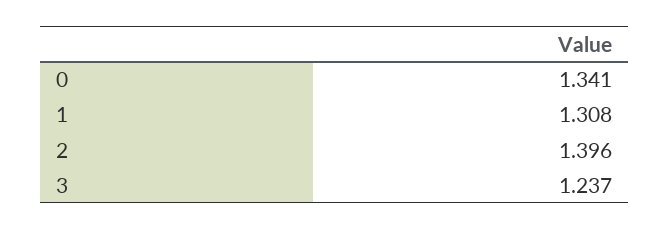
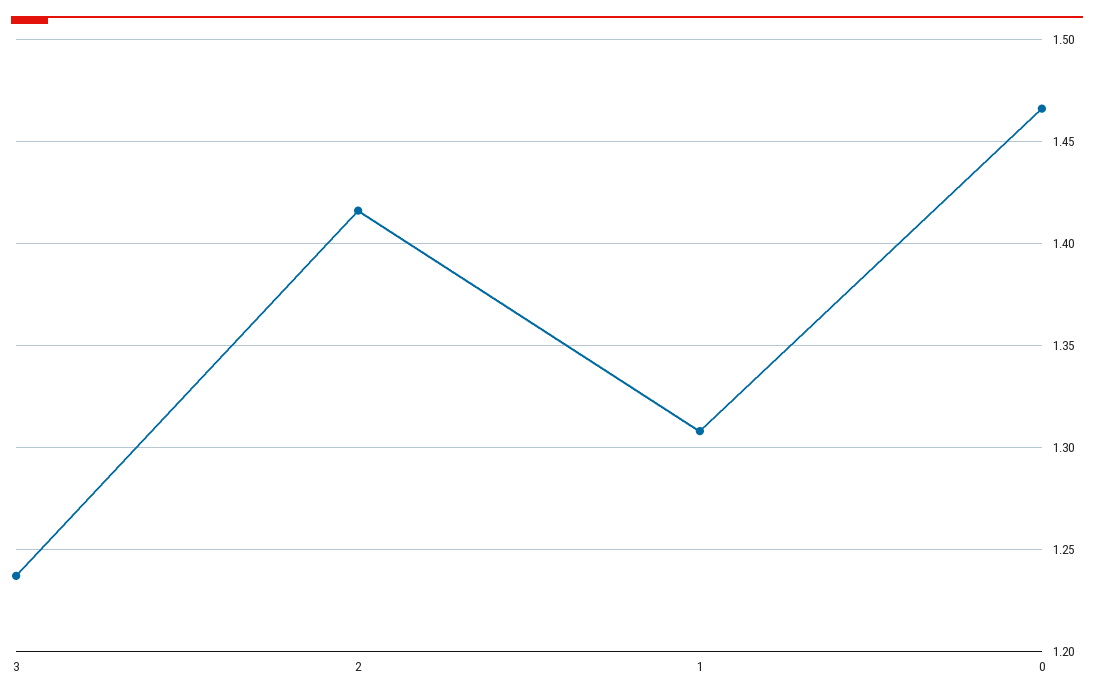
0: 1.341 -> 1.465
2: 1.396 -> 1.415

